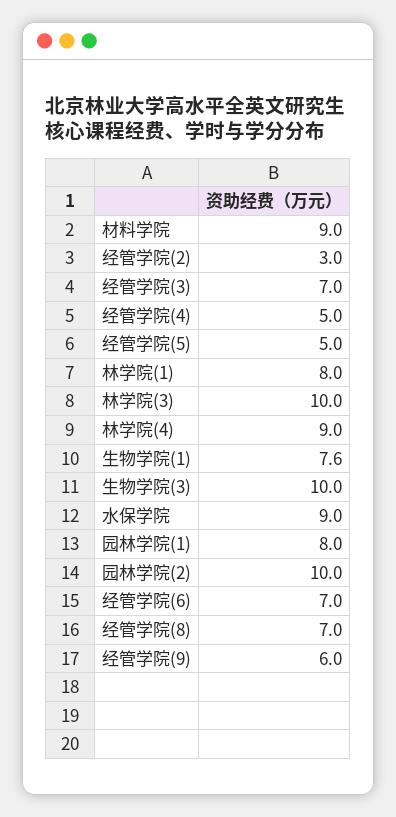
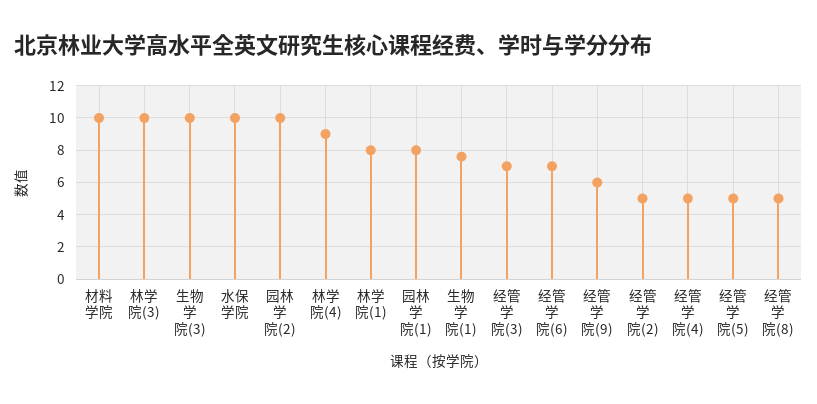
材料学院: 9 -> 10
经管学院(2): 3 -> 5
水保学院: 9 -> 10
经管学院(8): 7 -> 5

